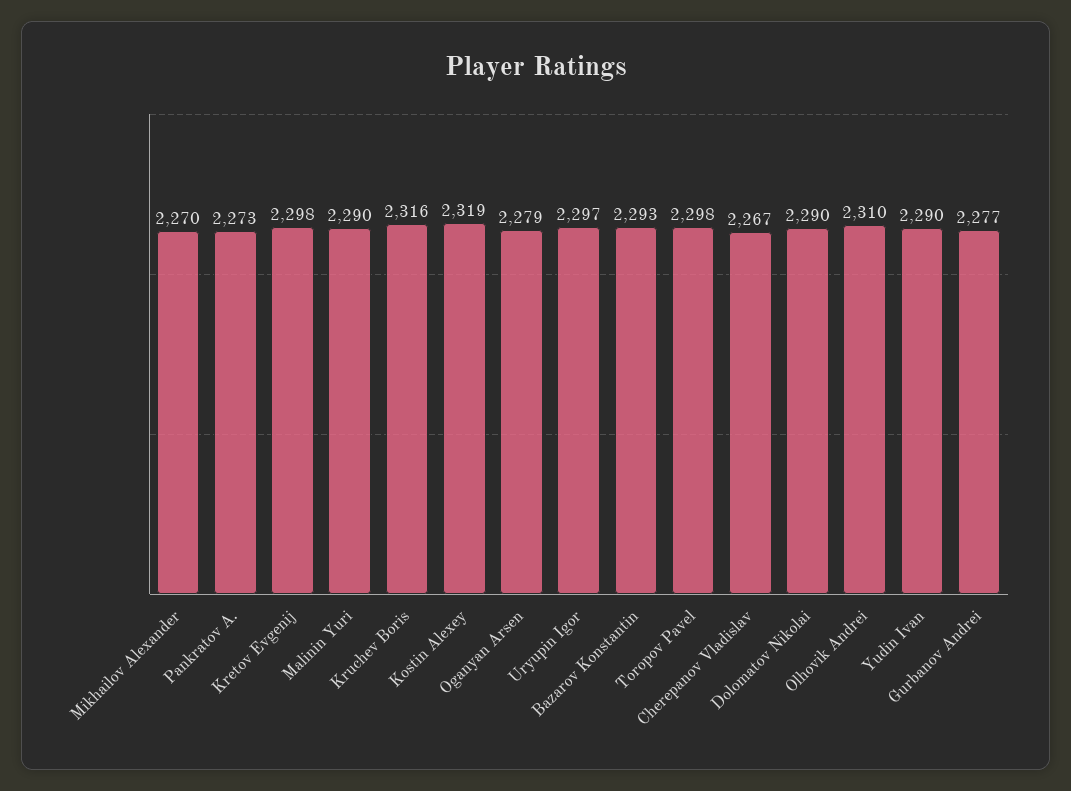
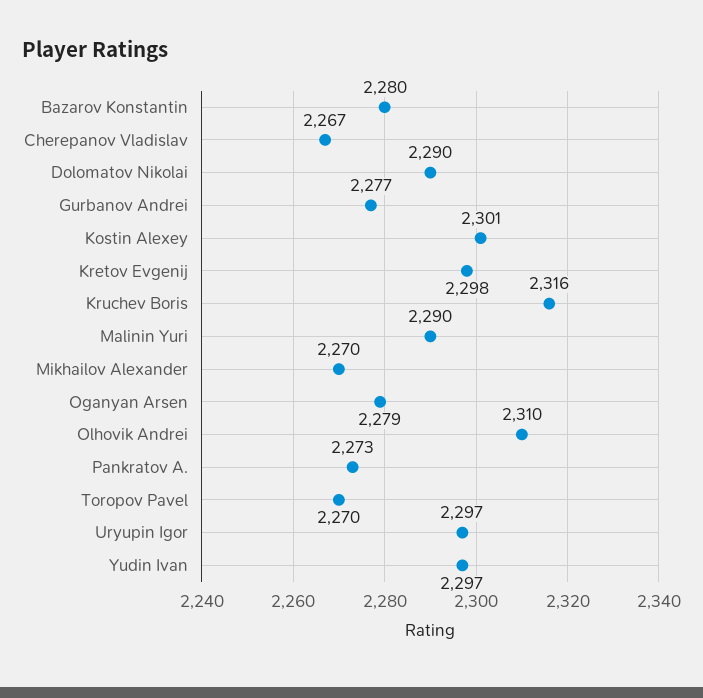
Kostin Alexey: 2319 -> 2301
Bazarov Konstantin: 2293 -> 2280
Toropov Pavel: 2298 -> 2270
Yudin Ivan: 2290 -> 2297

